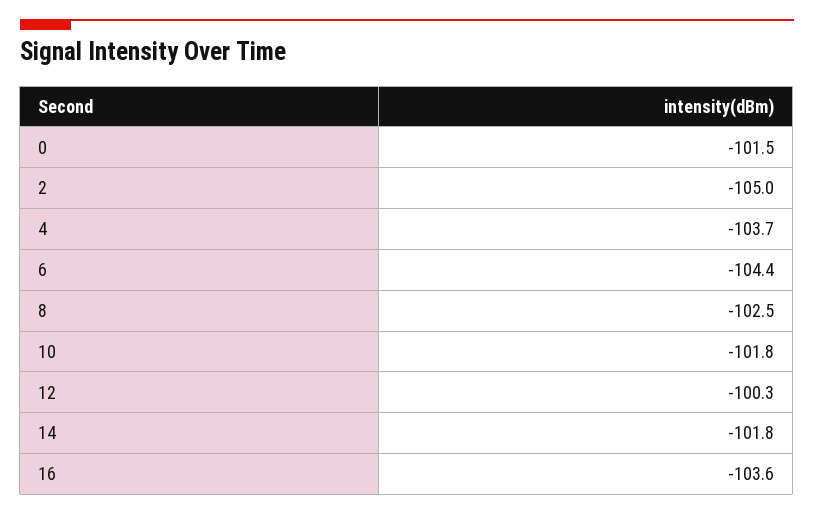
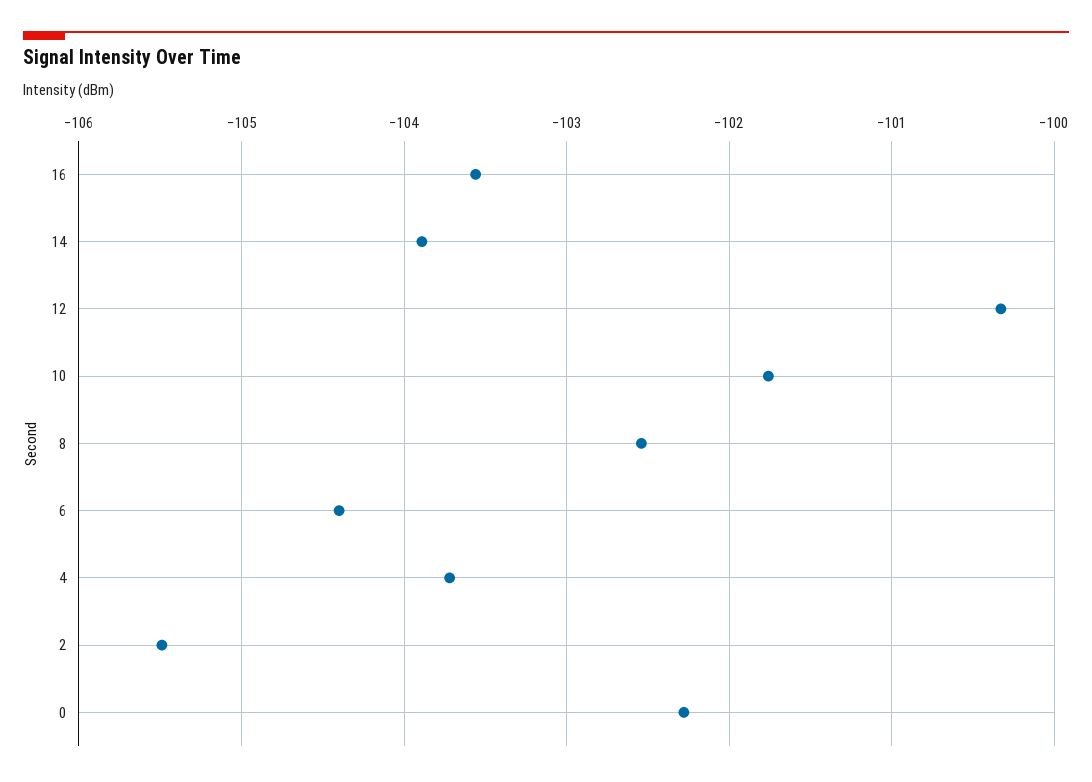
0: -101.5 -> -102.3
2: -105 -> -105.5
14: -101.8 -> -103.9

